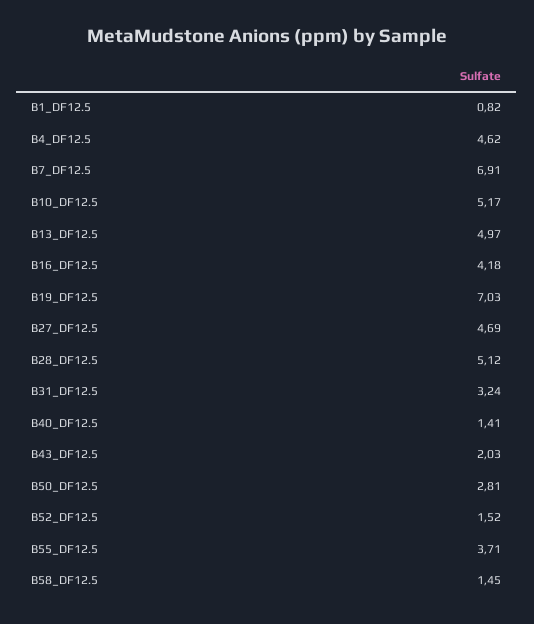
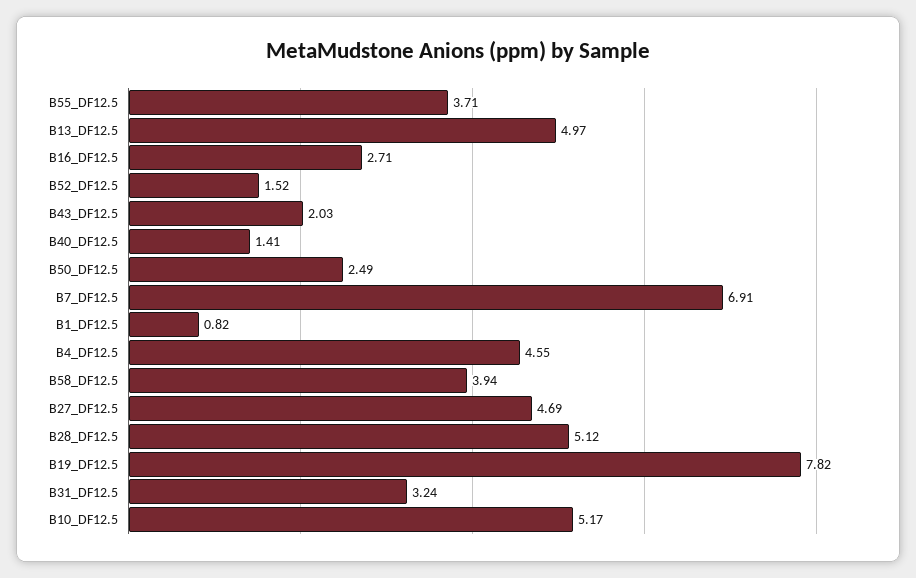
B4_DF12.5: 4.62 -> 4.55
B16_DF12.5: 4.18 -> 2.71
B19_DF12.5: 7.03 -> 7.82
B50_DF12.5: 2.81 -> 2.49
B58_DF12.5: 1.45 -> 3.94

